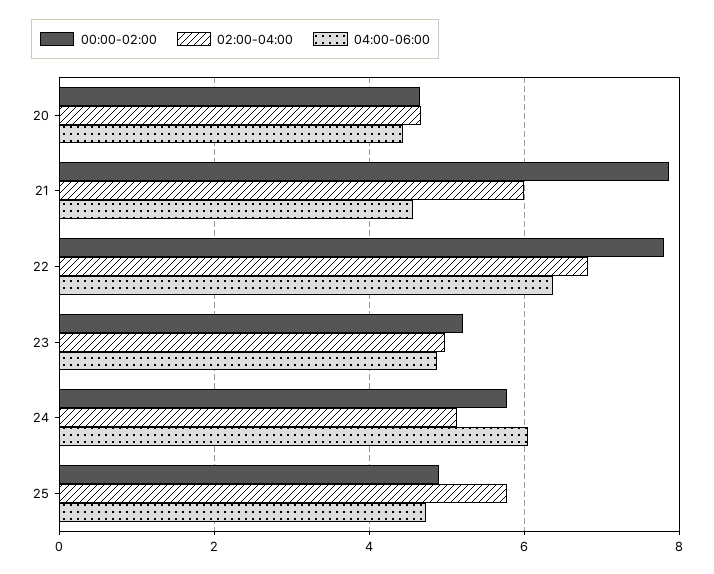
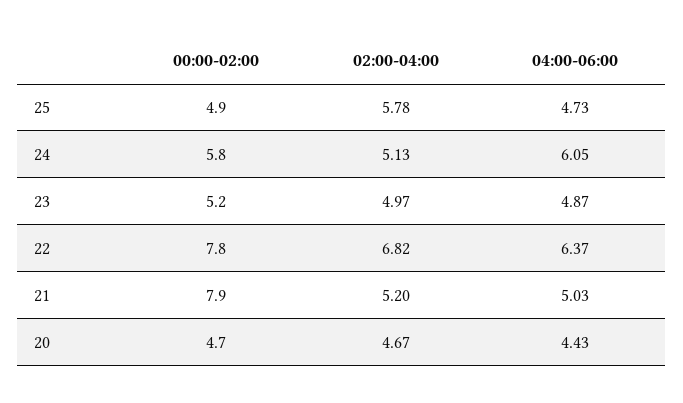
02:00-04:00, 21: 6 -> 5.2
04:00-06:00, 21: 4.6 -> 5.03

